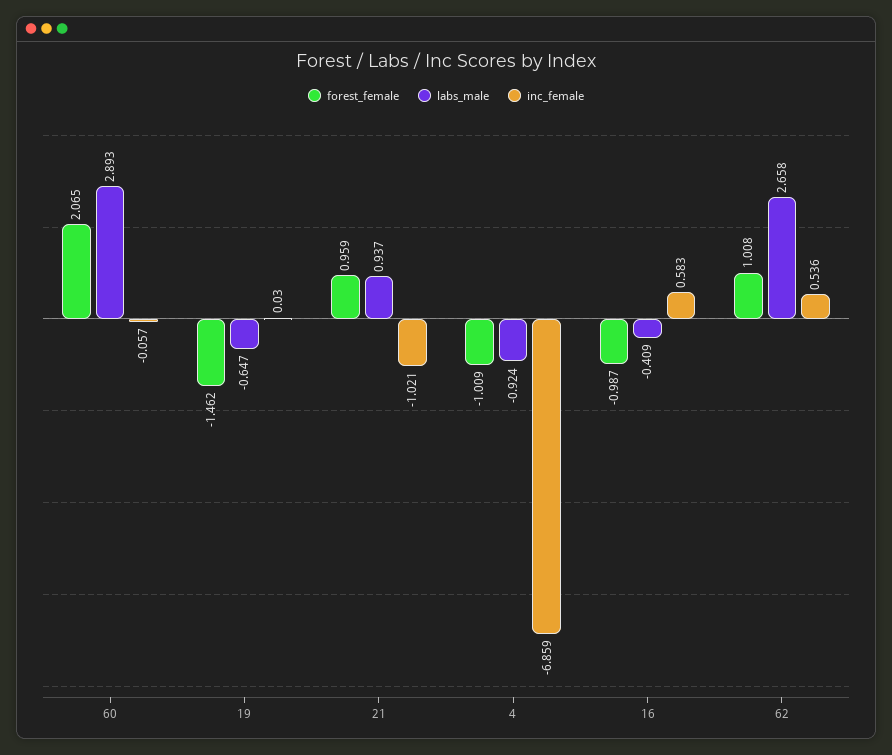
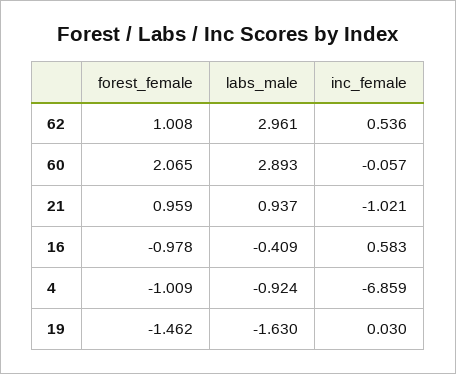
labs_male, 19: -0.647 -> -1.63
forest_female, 16: -0.987 -> -0.978
labs_male, 62: 2.658 -> 2.961

